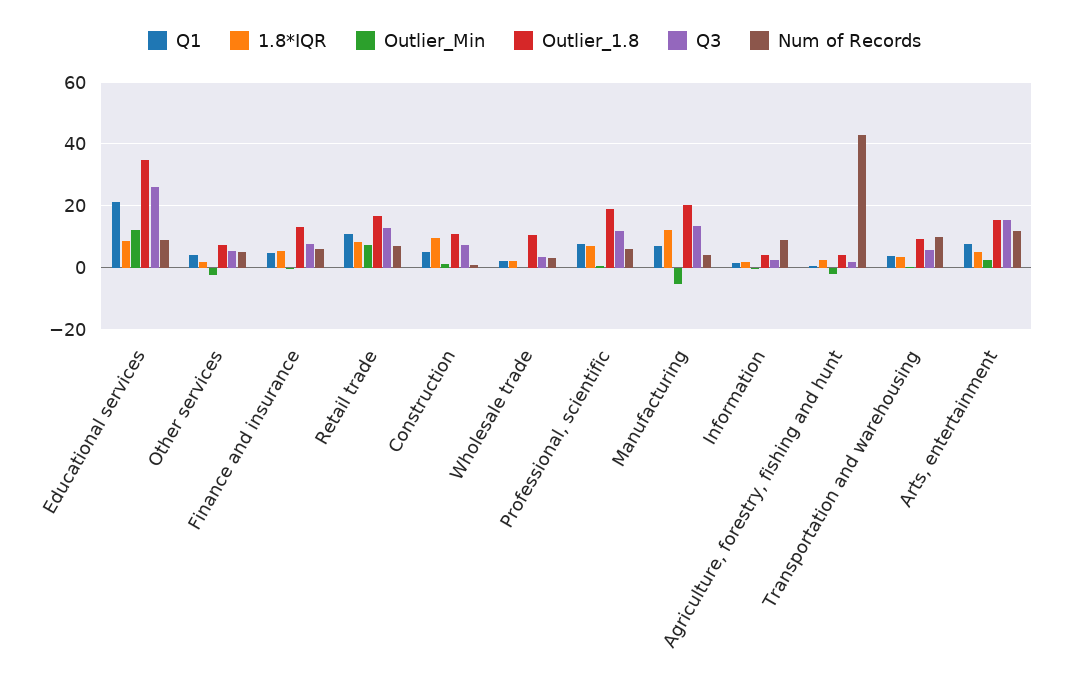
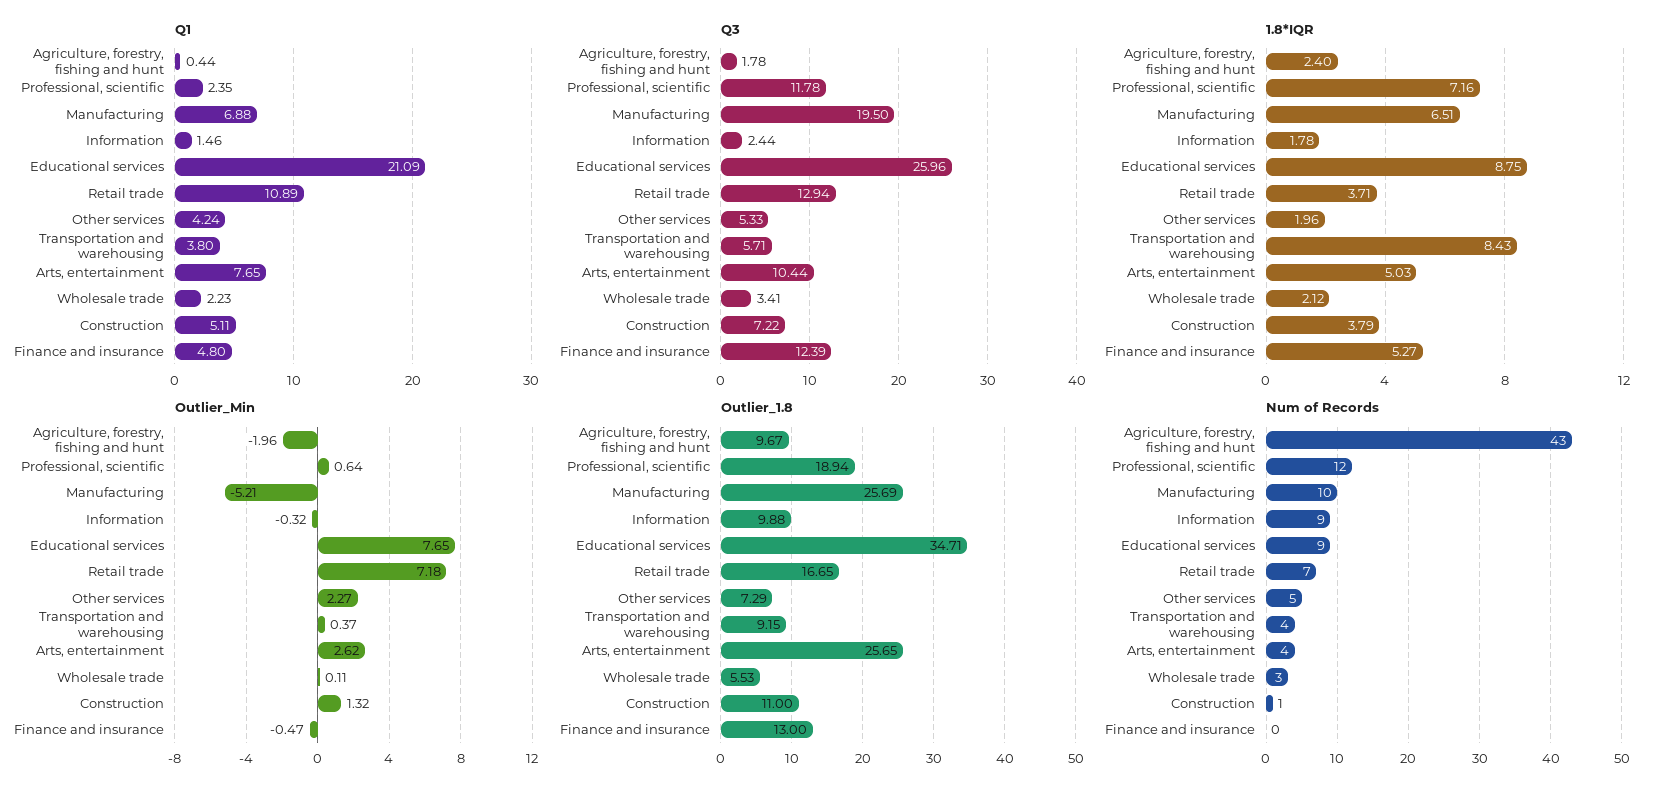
Outlier_Min, Educational services: 12 -> 7.65
Outlier_Min, Other services: -2 -> 2.27
Q3, Finance and insurance: 8 -> 12.39
Num of Records, Finance and insurance: 6 -> 0
1.8*IQR, Retail trade: 8 -> 3.71
1.8*IQR, Construction: 10 -> 3.79
Outlier_1.8, Wholesale trade: 10 -> 5.53
Q1, Professional, scientific: 8 -> 2.35
Num of Records, Professional, scientific: 6 -> 12
1.8*IQR, Manufacturing: 12 -> 6.51
Outlier_1.8, Manufacturing: 20 -> 25.69
Q3, Manufacturing: 14 -> 19.5
Num of Records, Manufacturing: 4 -> 10
Outlier_1.8, Information: 4 -> 9.88
Outlier_1.8, Agriculture, forestry, fishing and hunt: 4 -> 9.67
1.8*IQR, Transportation and warehousing: 4 -> 8.43
Num of Records, Transportation and warehousing: 10 -> 4
Outlier_1.8, Arts, entertainment: 16 -> 25.65
Q3, Arts, entertainment: 16 -> 10.44
Num of Records, Arts, entertainment: 12 -> 4

